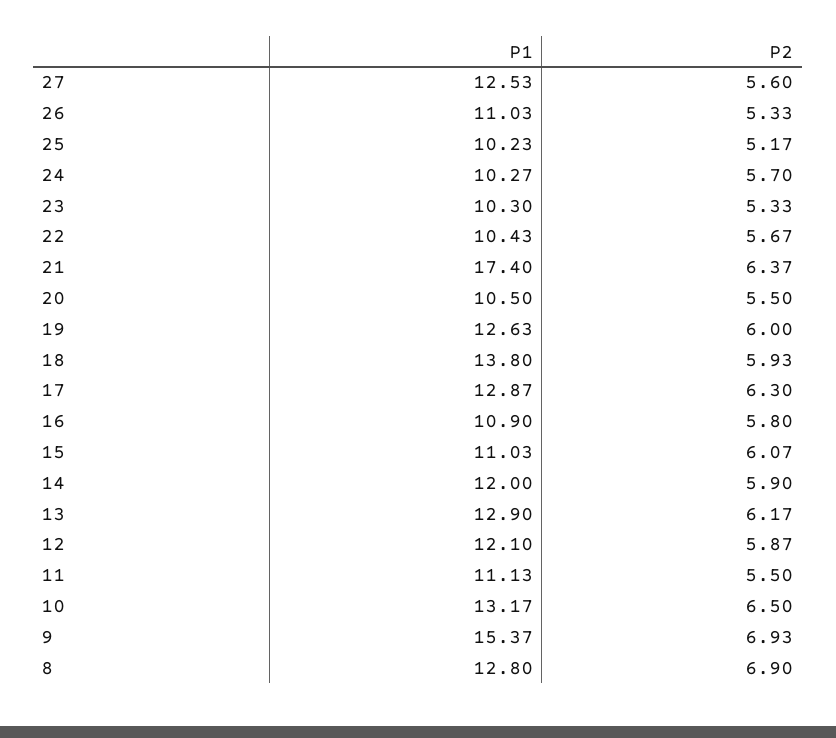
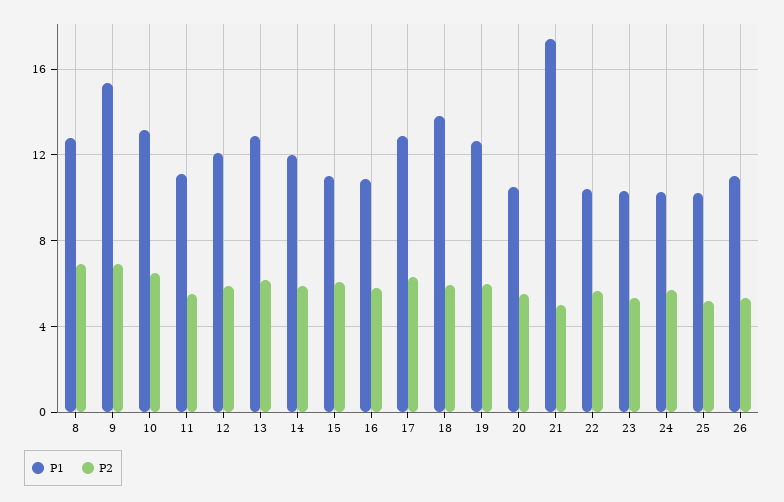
P1, 27: 12.53 -> none
P2, 27: 5.6 -> none
P2, 21: 6.37 -> 5

